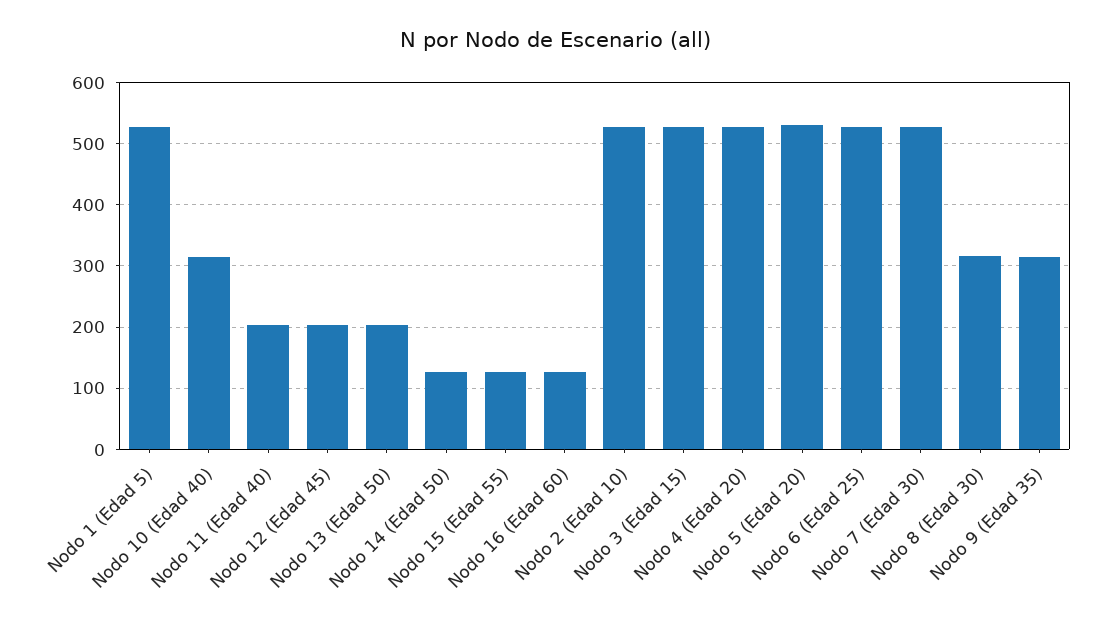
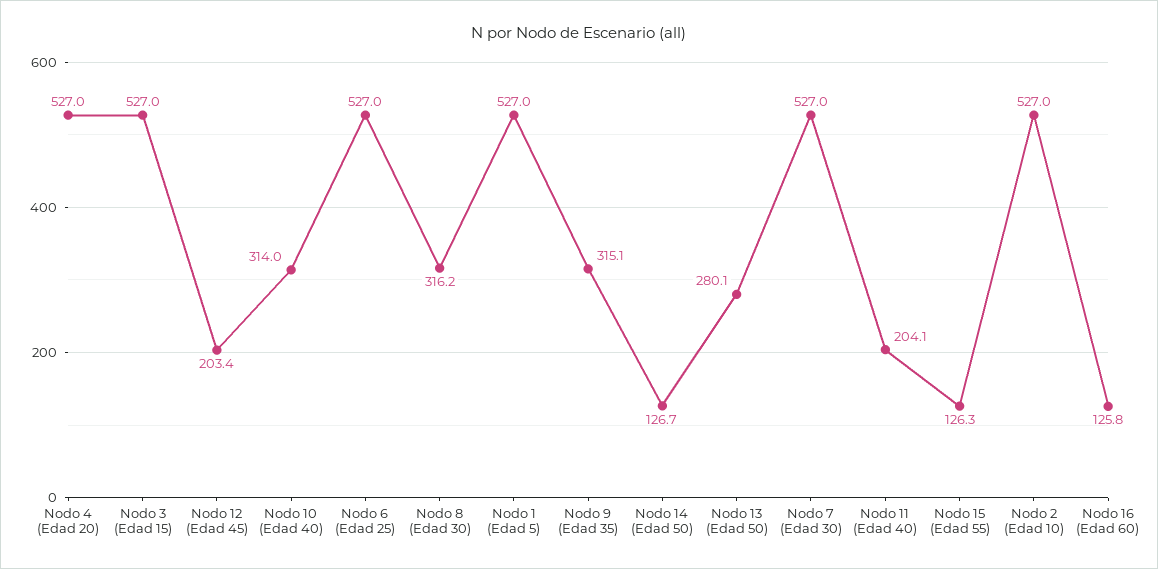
Nodo 13 (Edad 50): 200 -> 280.1
Nodo 5 (Edad 20): 530 -> none

